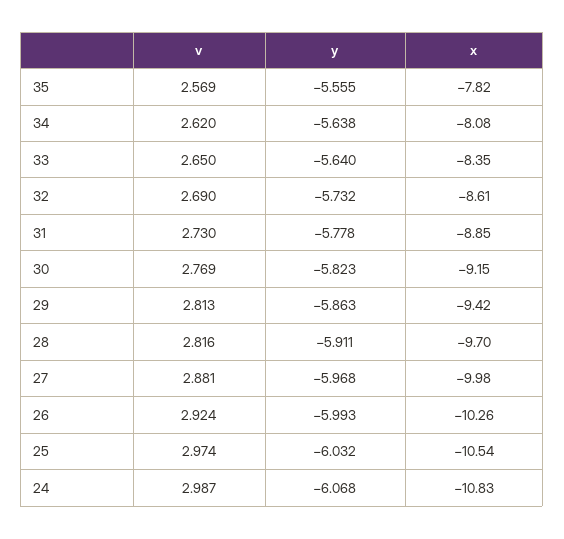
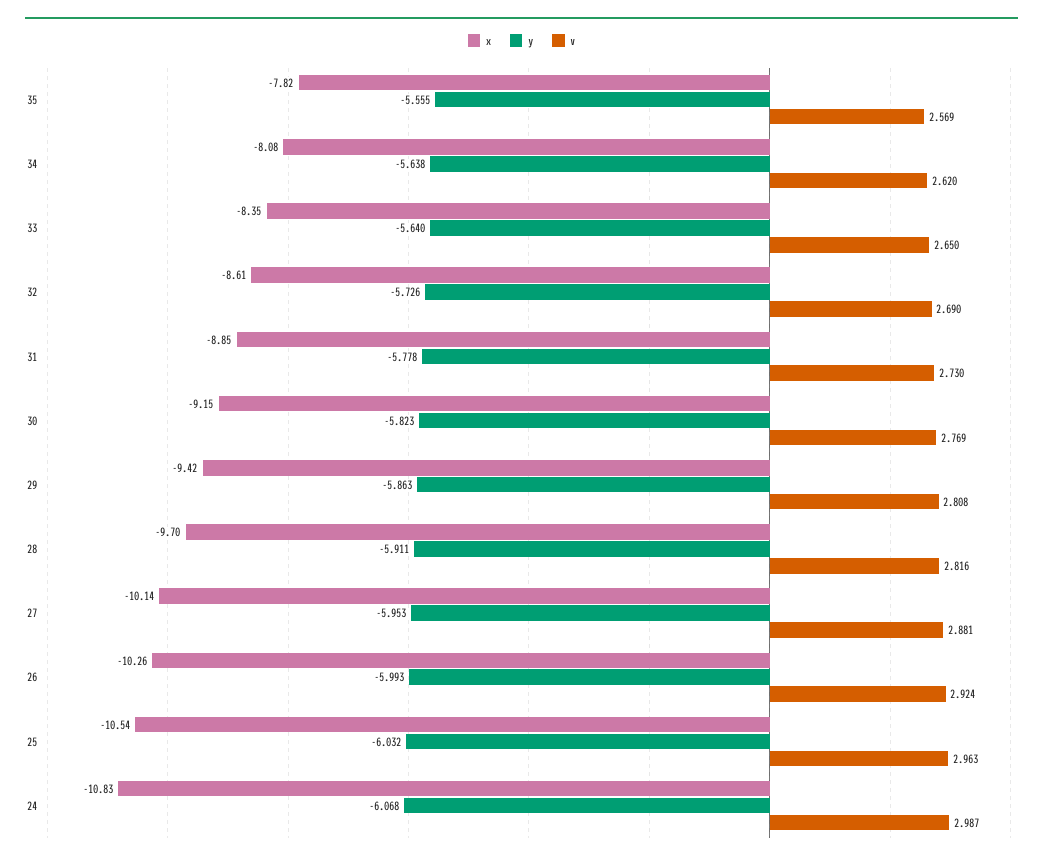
y, 32: -5.732 -> -5.726
v, 29: 2.813 -> 2.808
y, 27: -5.968 -> -5.953
x, 27: -9.98 -> -10.14
v, 25: 2.974 -> 2.963

